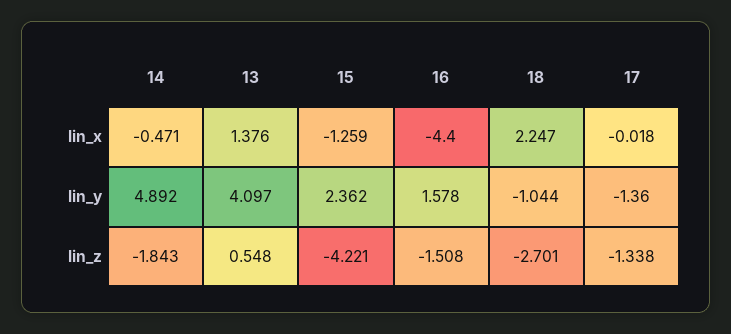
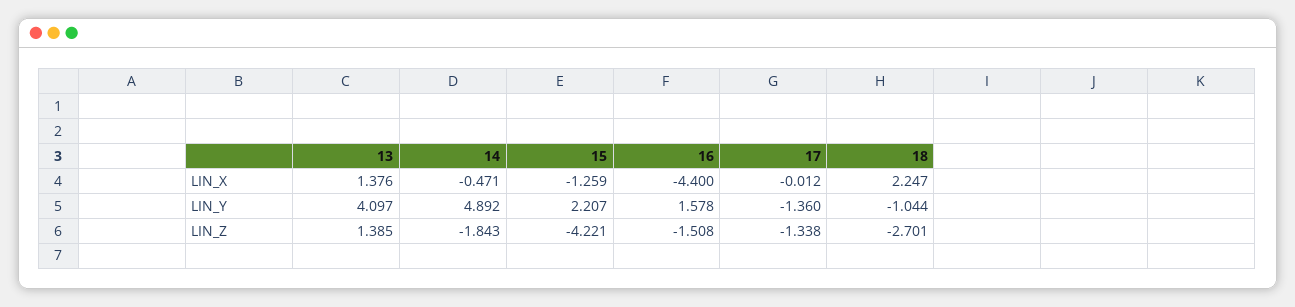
17, lin_x: -0.018 -> -0.012
15, lin_y: 2.362 -> 2.207
13, lin_z: 0.548 -> 1.385

